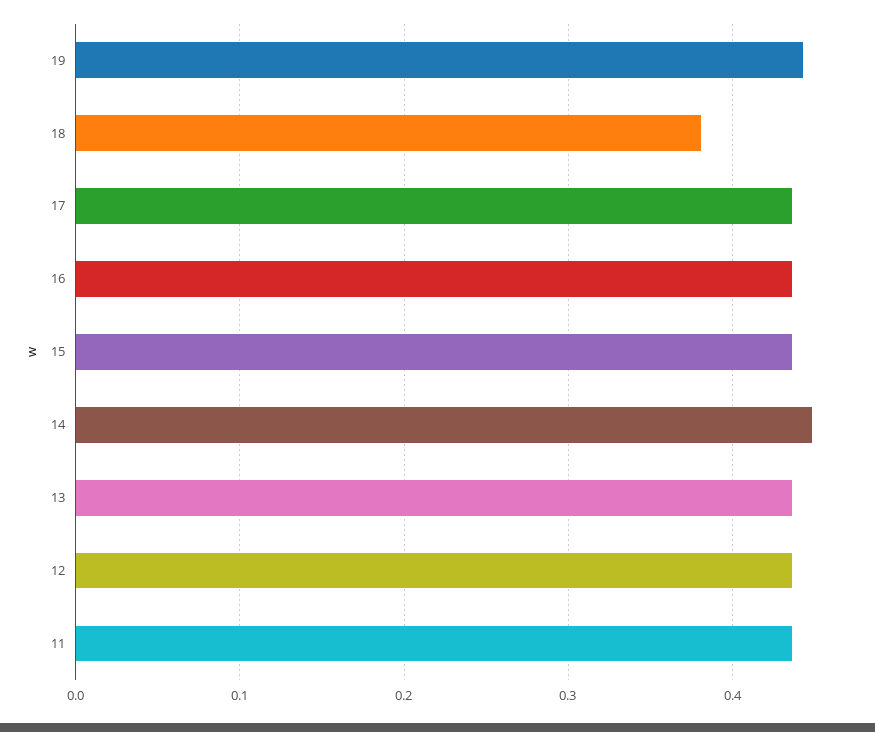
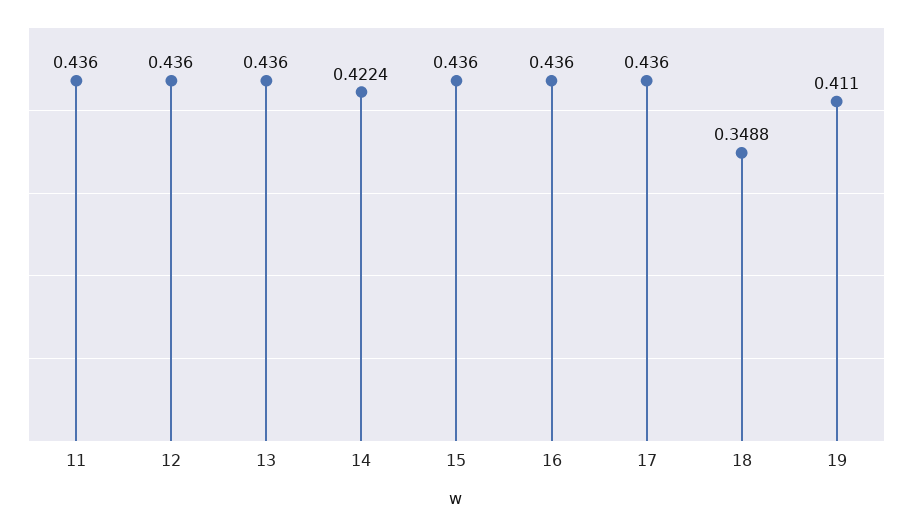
19: 0.44 -> 0.411
18: 0.38 -> 0.3488
14: 0.45 -> 0.4224

